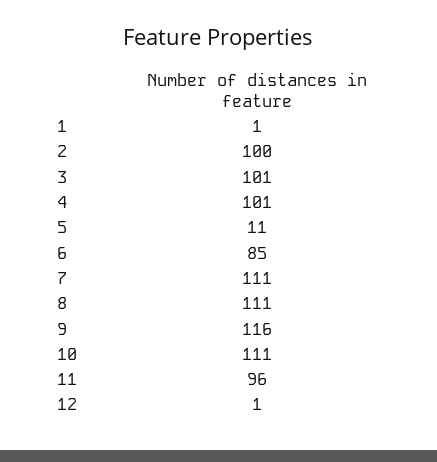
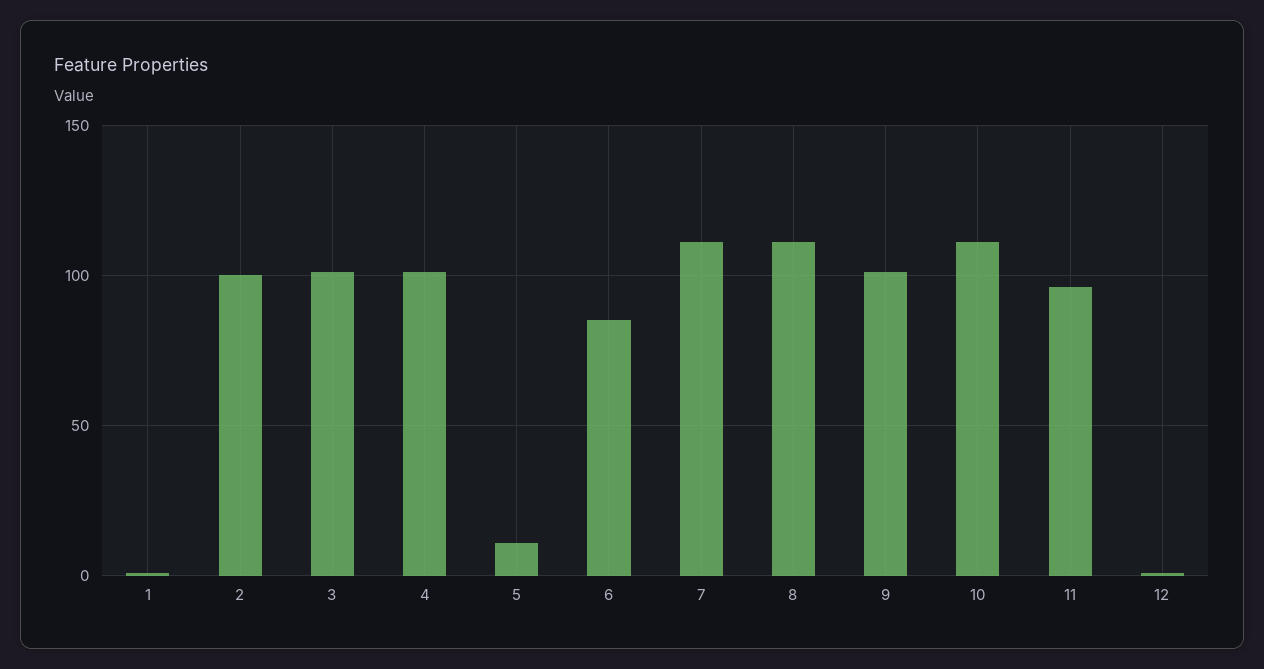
9: 116 -> 100

